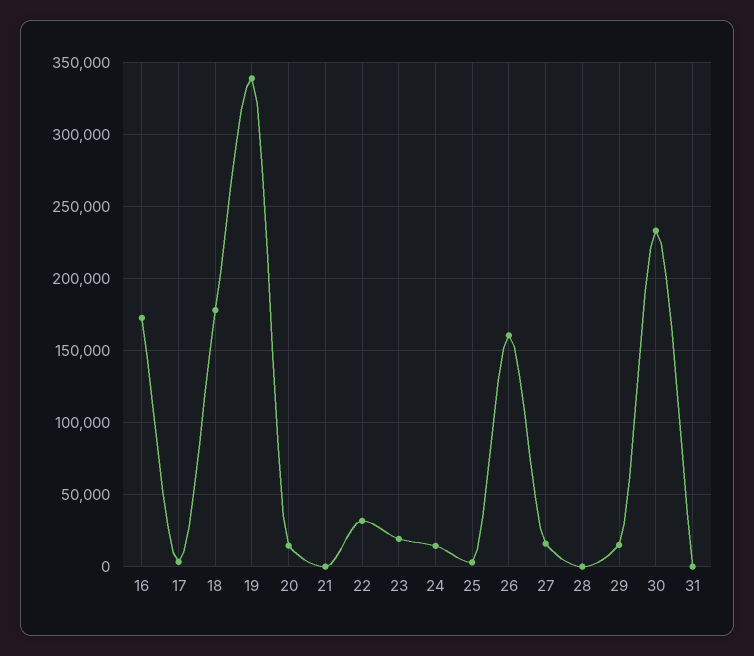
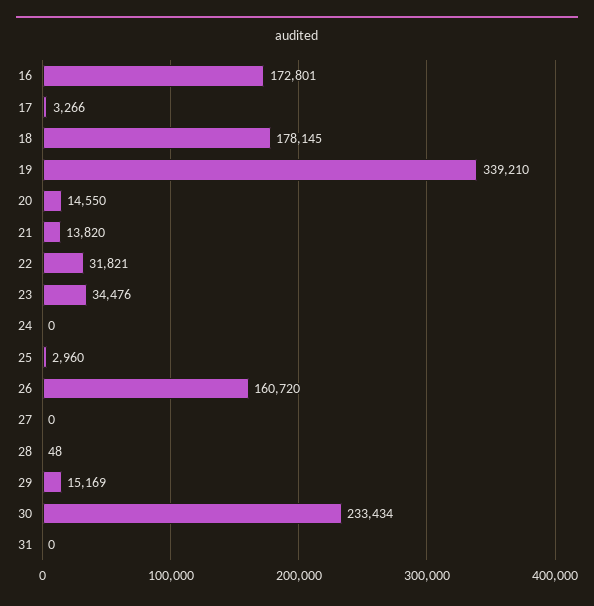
21: 0 -> 13820
23: 20000 -> 34476
24: 15000 -> 0
27: 15000 -> 0

